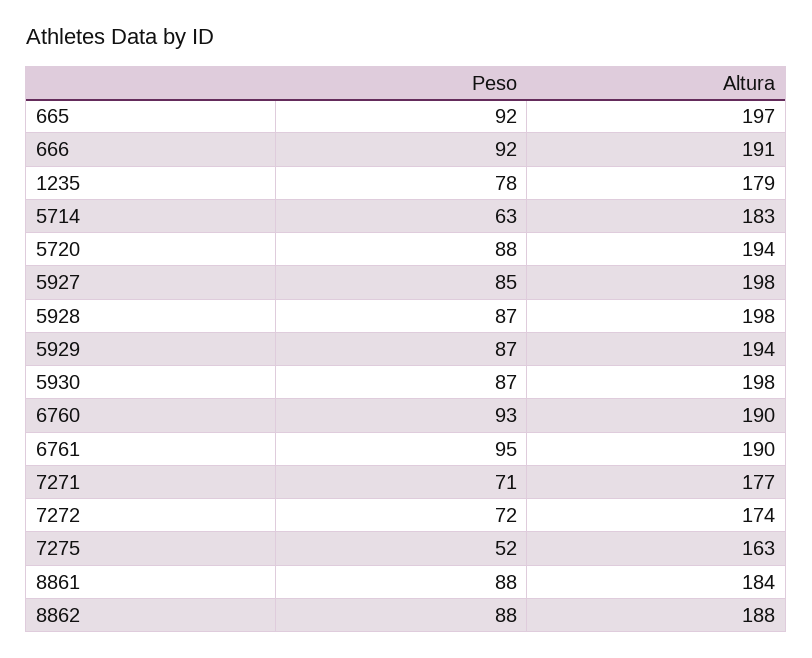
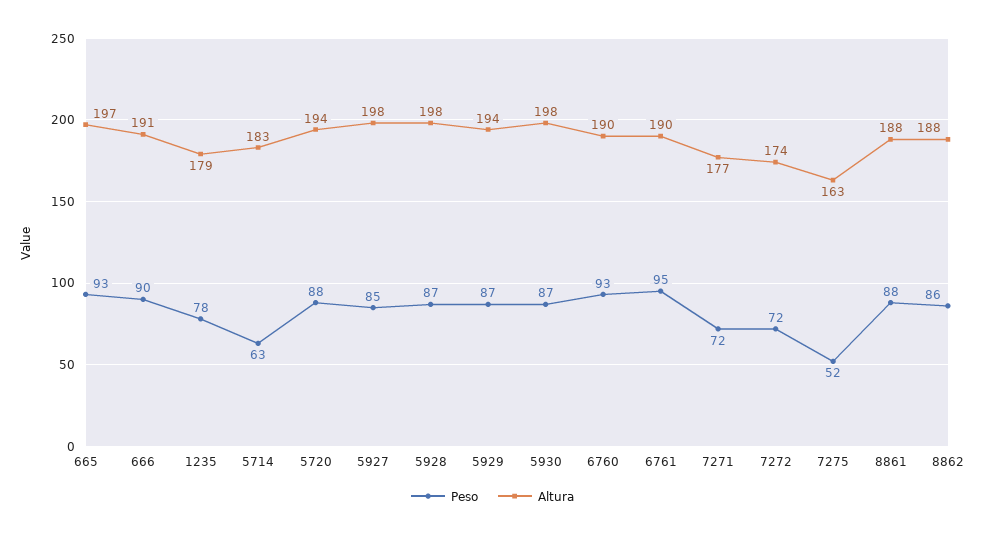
Peso, 665: 92 -> 93
Peso, 666: 92 -> 90
Peso, 7271: 71 -> 72
Altura, 8861: 184 -> 188
Peso, 8862: 88 -> 86

